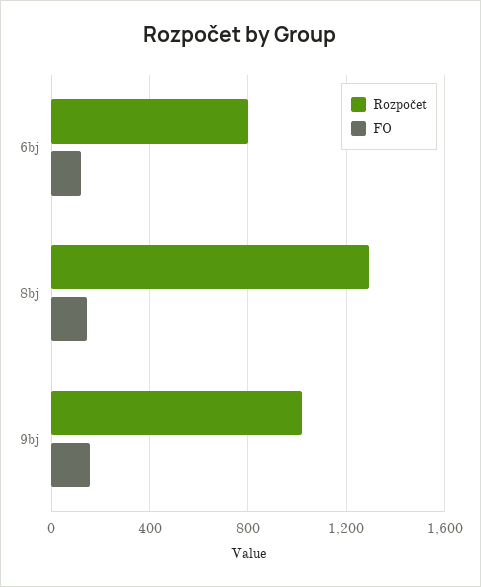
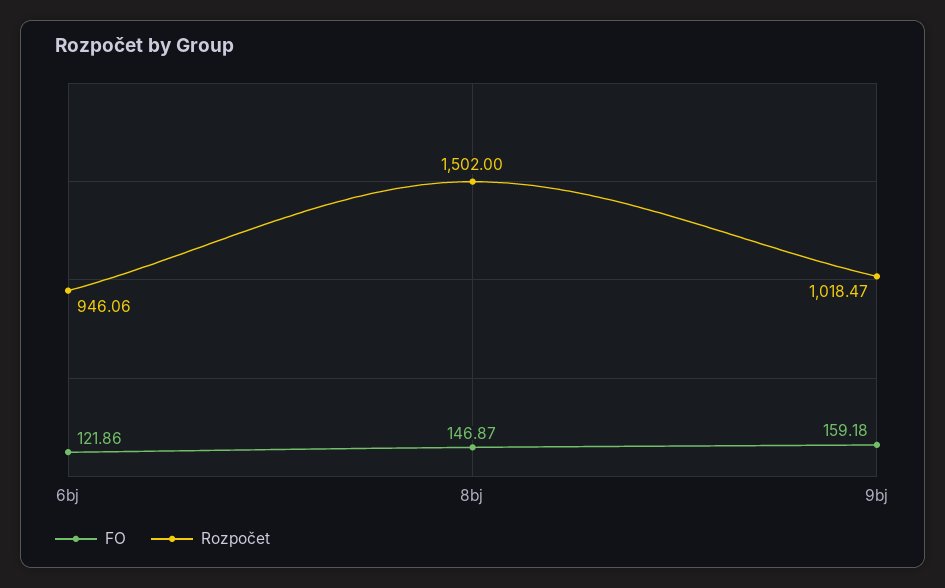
Rozpočet, 6bj: 800 -> 946.06
Rozpočet, 8bj: 1300 -> 1502

